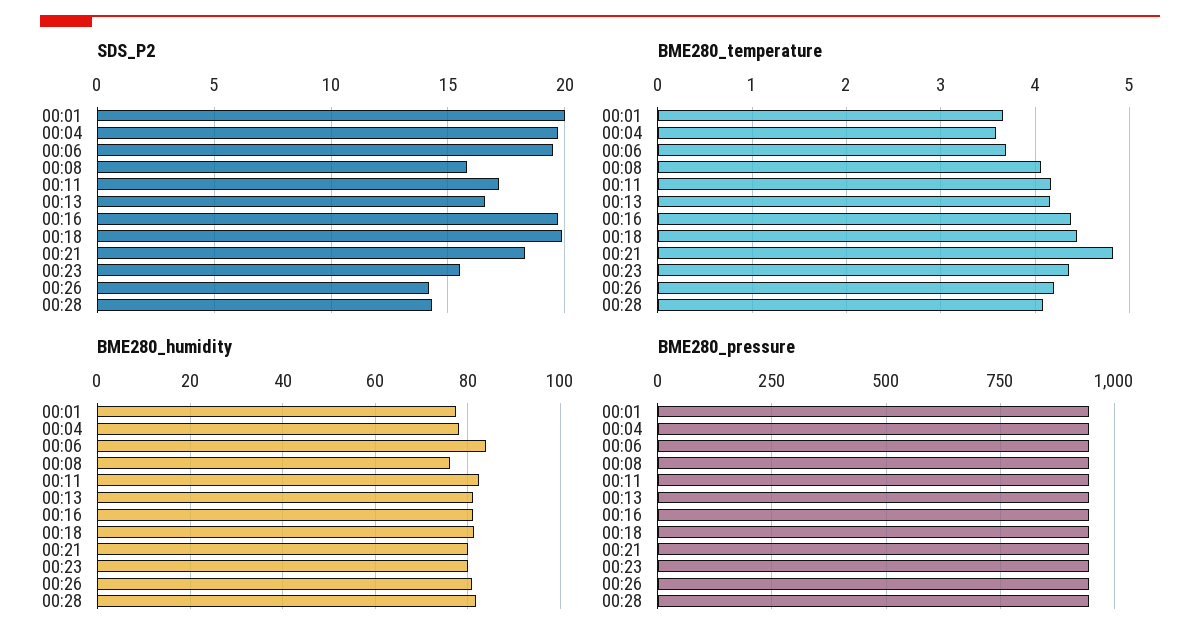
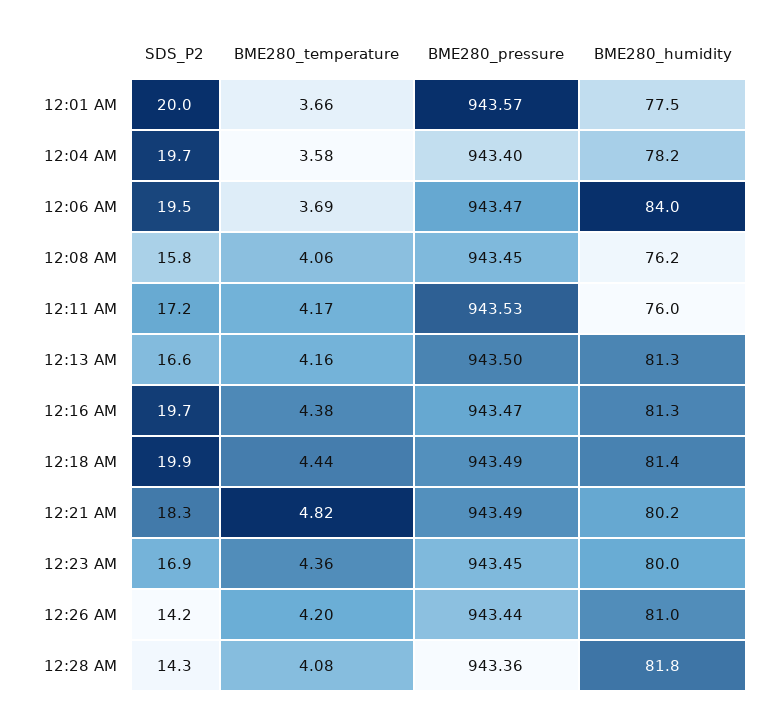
SDS_P2, 00:23: 15.5 -> 16.9
BME280_humidity, 00:11: 82 -> 76

